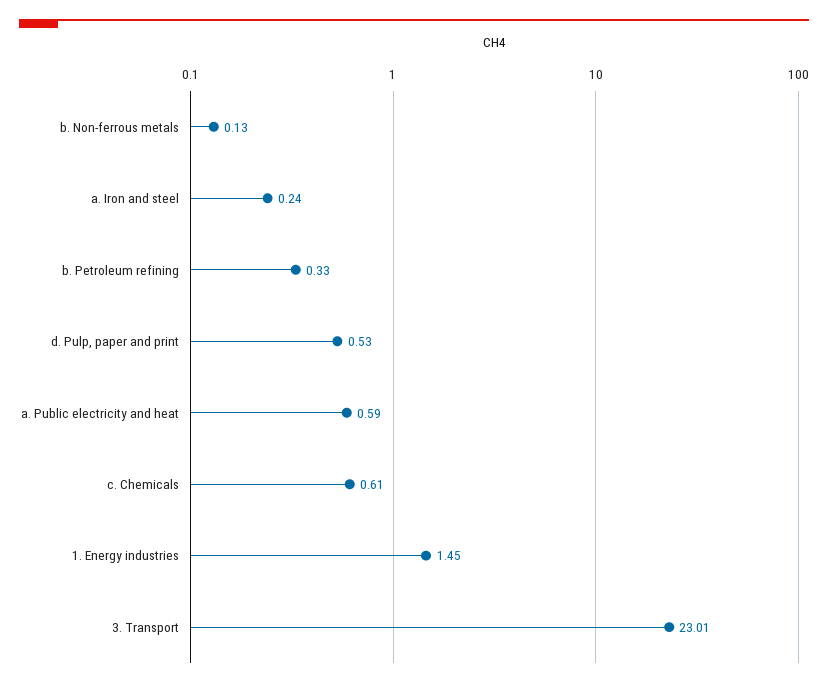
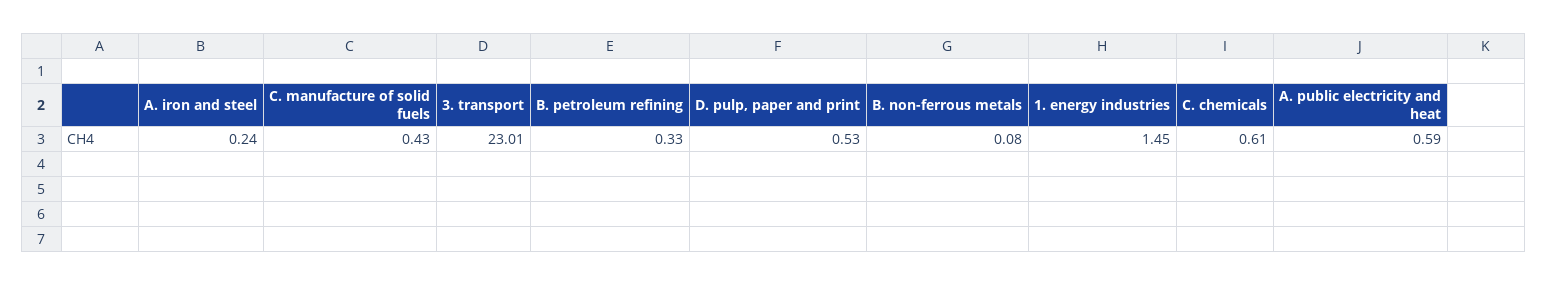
b. Non-ferrous metals: 0.13 -> 0.08
C. manufacture of solid fuels: none -> 0.43

